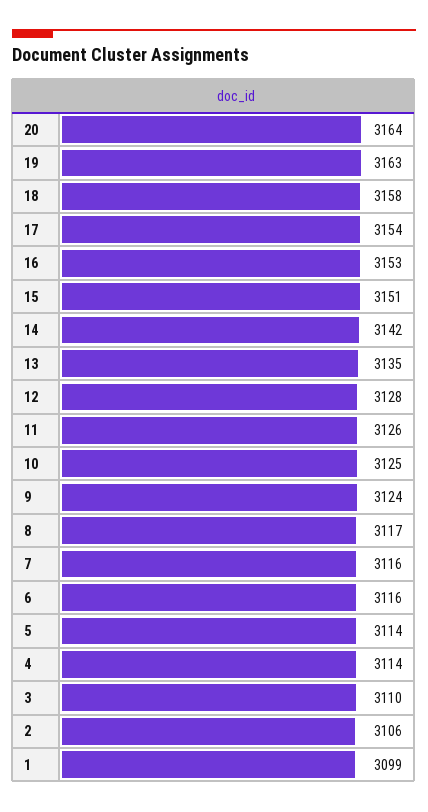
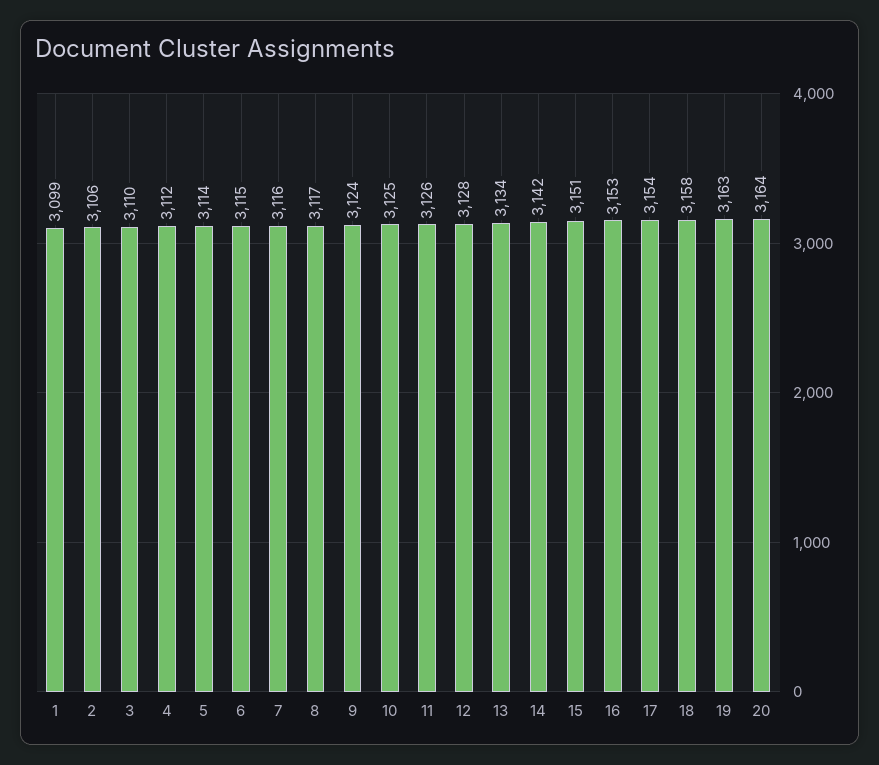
13: 3135 -> 3134
6: 3116 -> 3115
4: 3114 -> 3112

